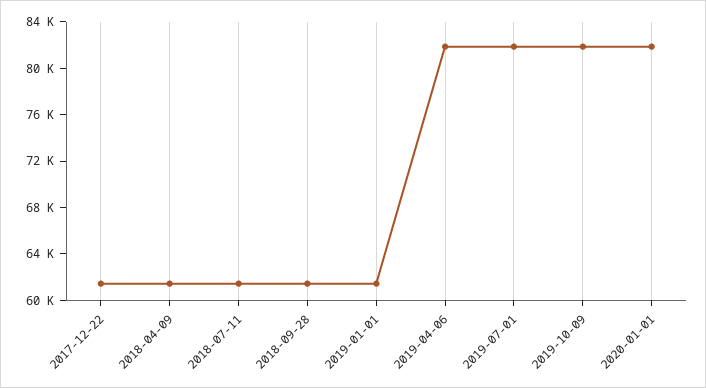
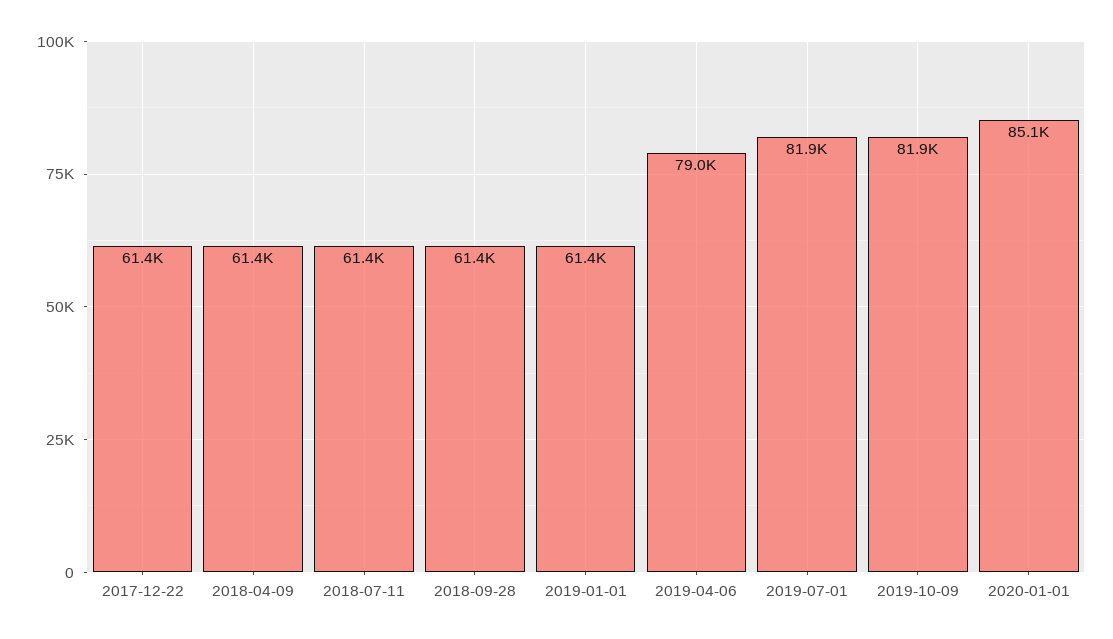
2019-04-06: 82000 -> 79000
2020-01-01: 82000 -> 85100

